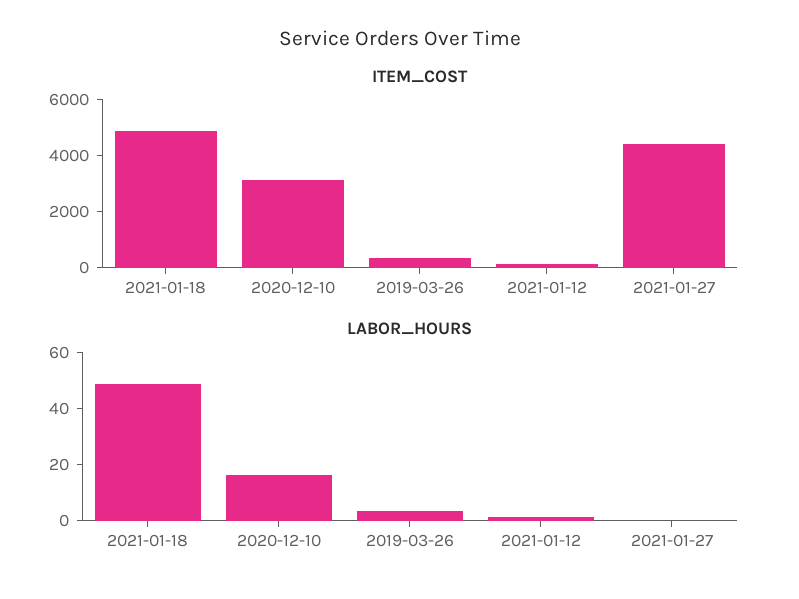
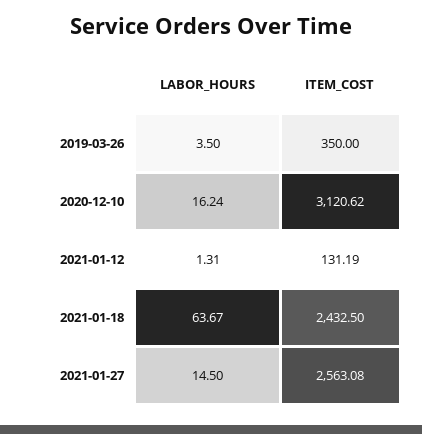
ITEM_COST, 2021-01-18: 5000 -> 2432.5
ITEM_COST, 2021-01-27: 4500 -> 2563.08
LABOR_HOURS, 2021-01-18: 50 -> 63.67
LABOR_HOURS, 2021-01-27: 0 -> 14.5

